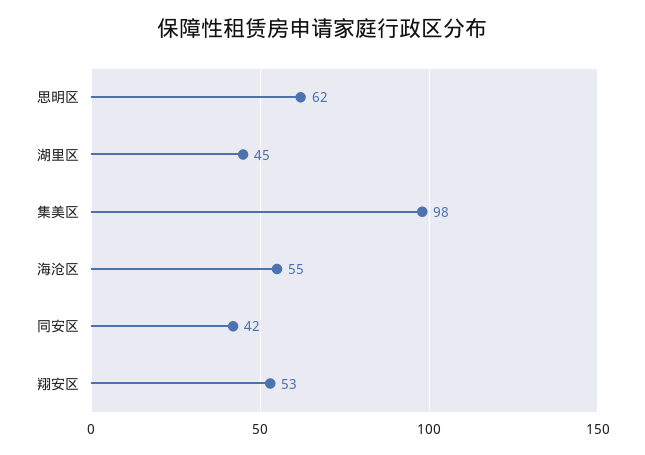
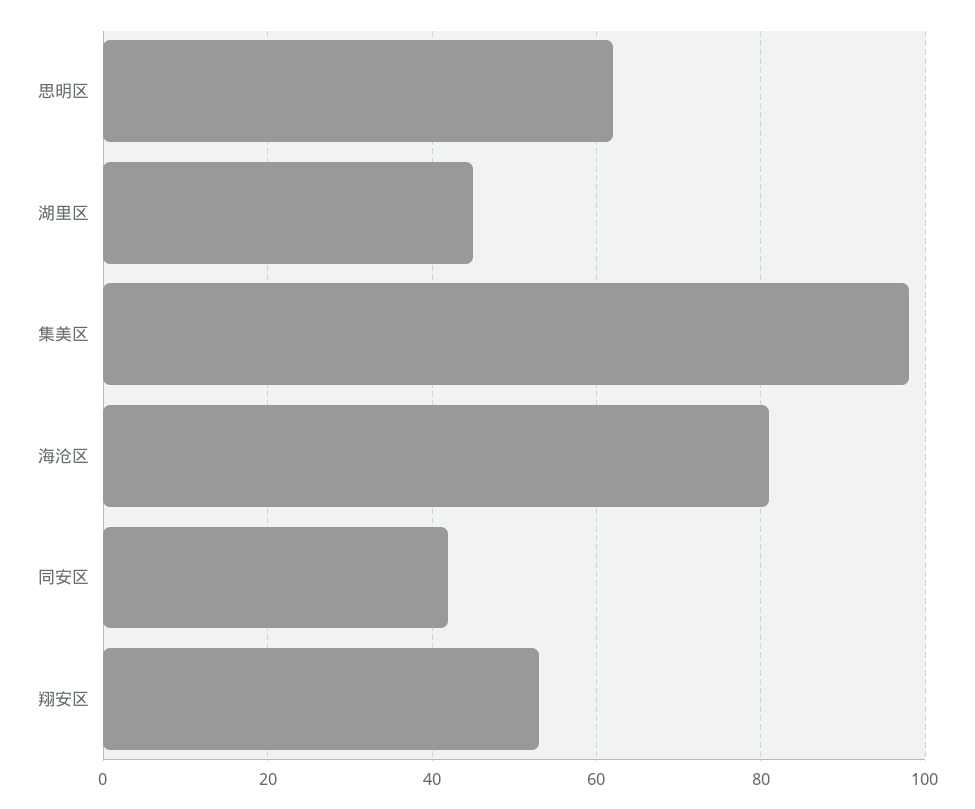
海沧区: 55 -> 80

